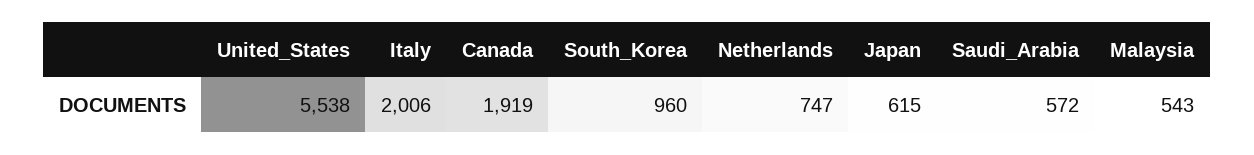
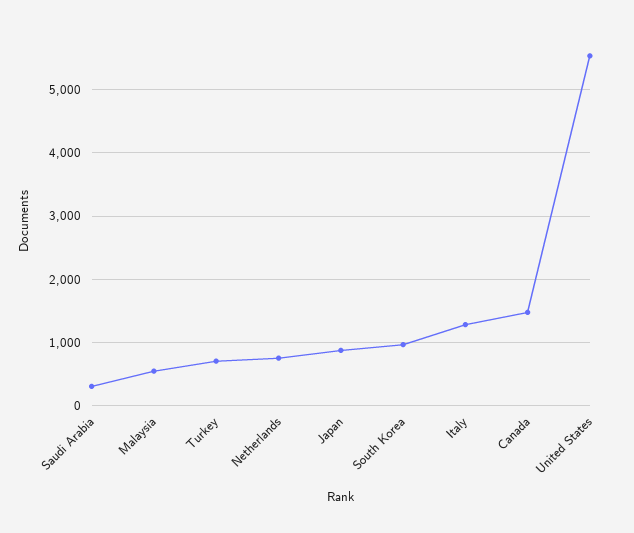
Italy: 2006 -> 1300
Canada: 1919 -> 1500
Japan: 615 -> 900
Saudi_Arabia: 572 -> 300
Turkey: none -> 700

